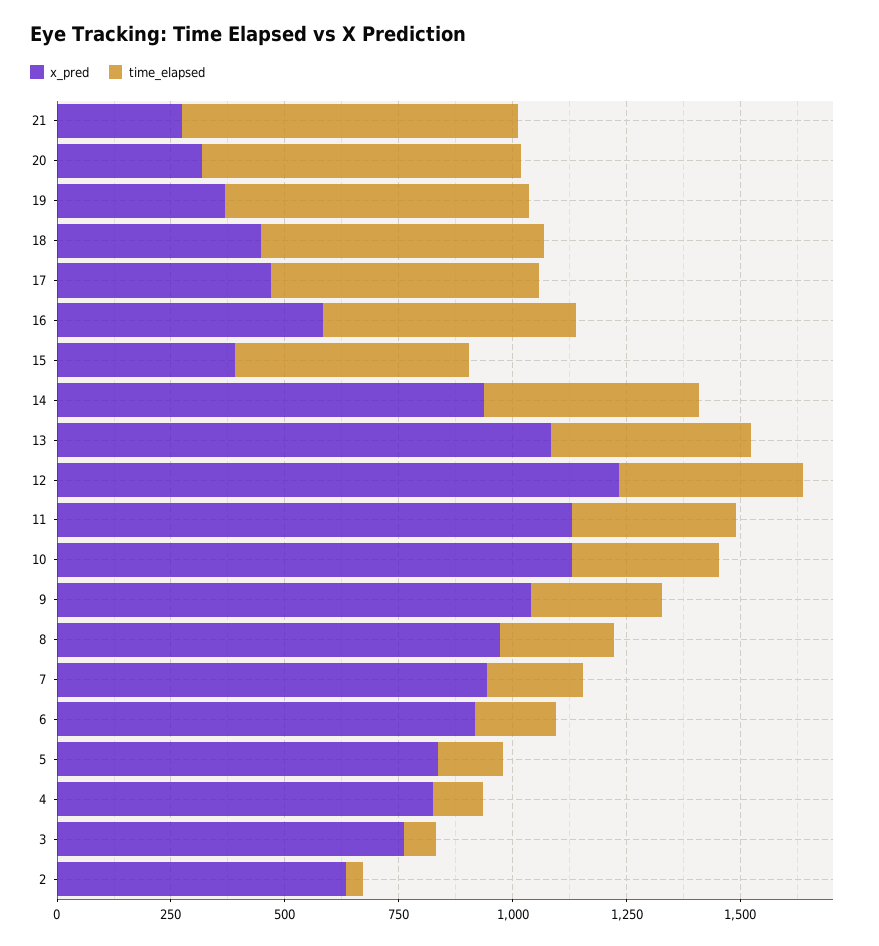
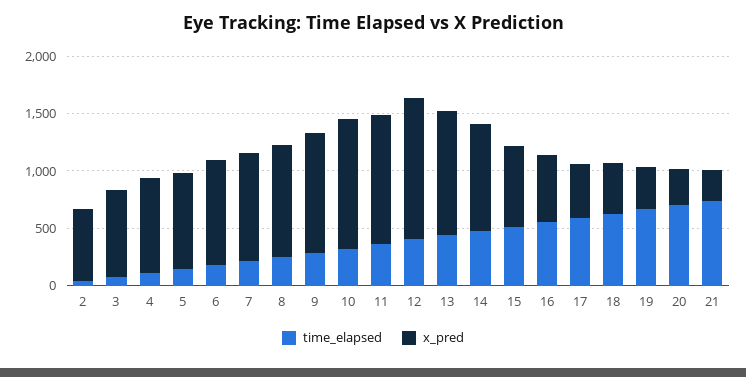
x_pred, 15: 400 -> 700

